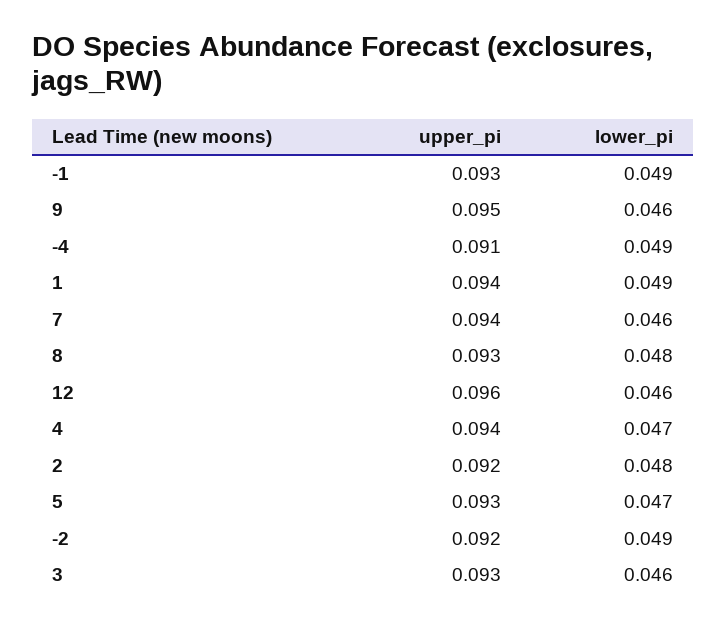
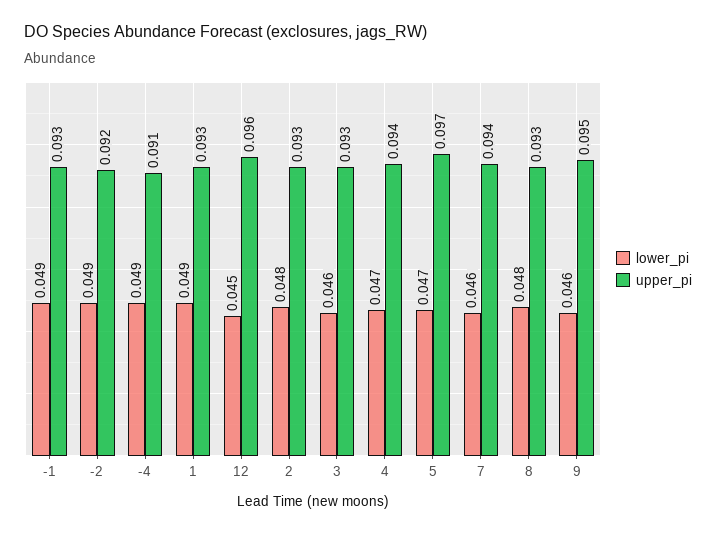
upper_pi, 1: 0.094 -> 0.093
lower_pi, 12: 0.046 -> 0.045
upper_pi, 2: 0.092 -> 0.093
upper_pi, 5: 0.093 -> 0.097

